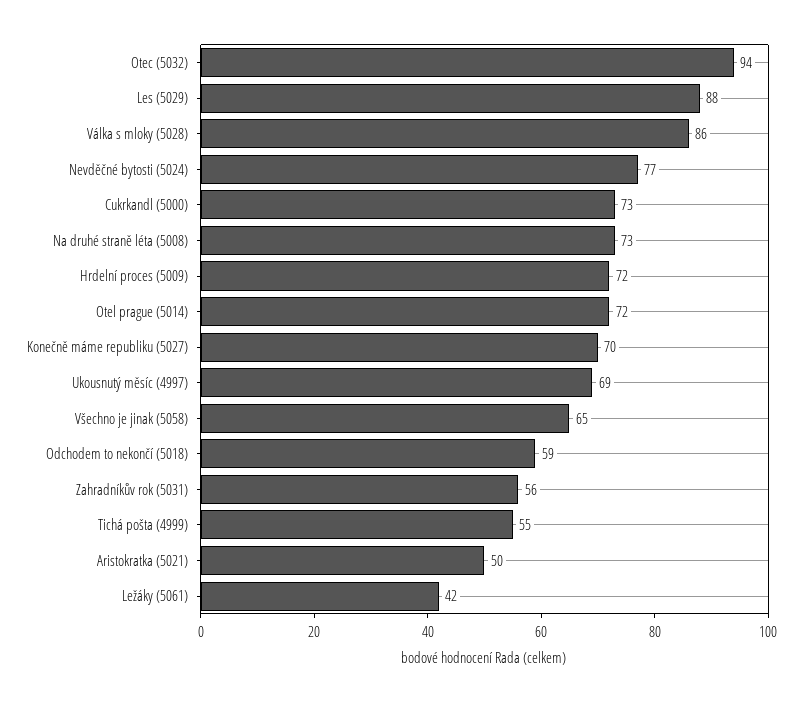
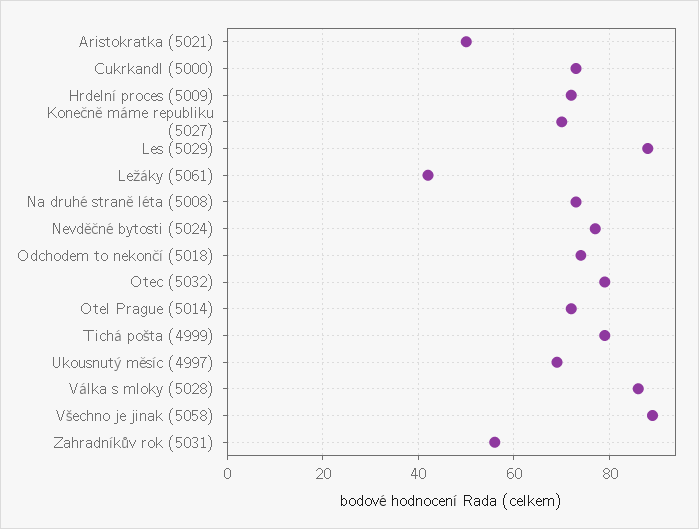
Otec (5032): 94 -> 80
Všechno je jinak (5058): 65 -> 90
Odchodem to nekončí (5018): 59 -> 75
Tichá pošta (4999): 55 -> 80

